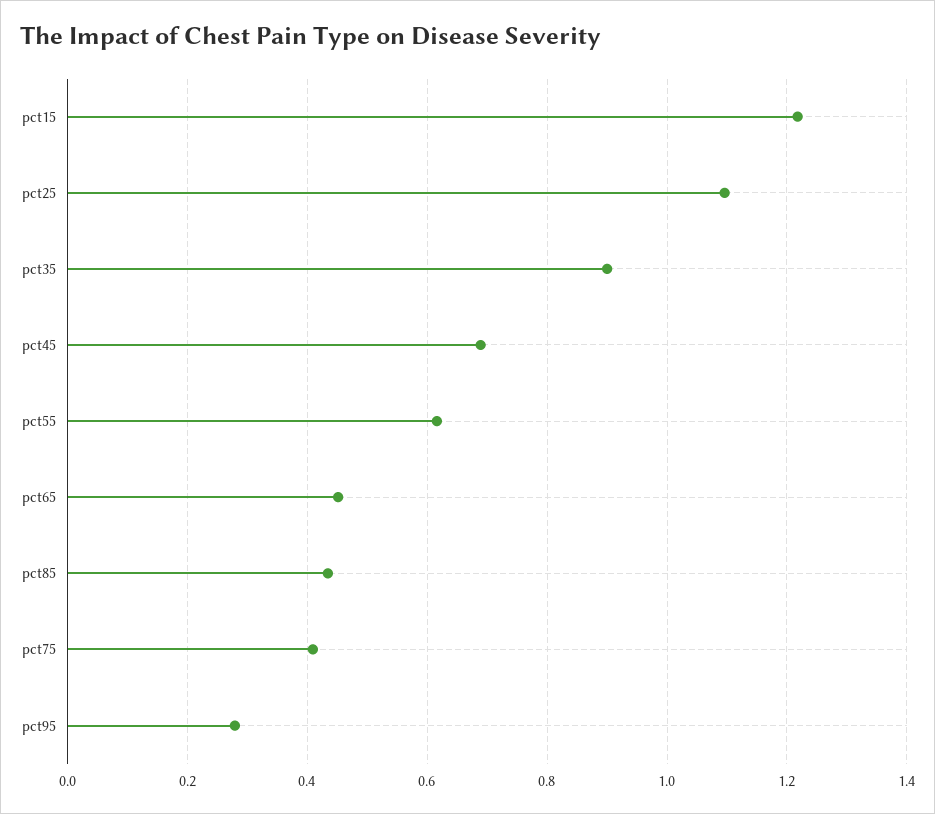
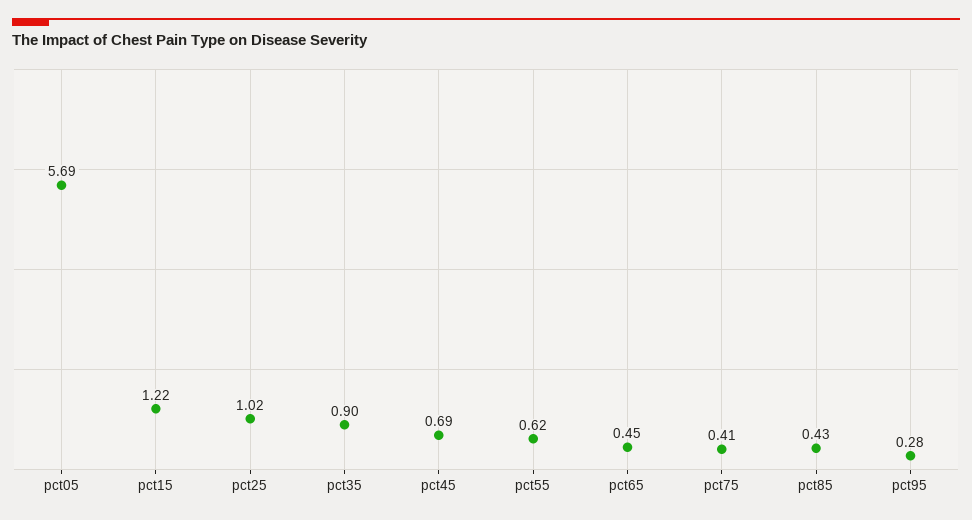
pct25: 1.1 -> 1.02
pct05: none -> 5.69

